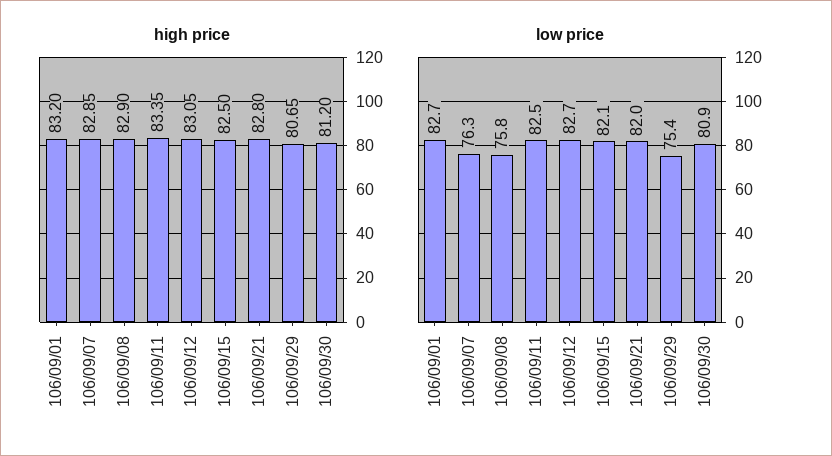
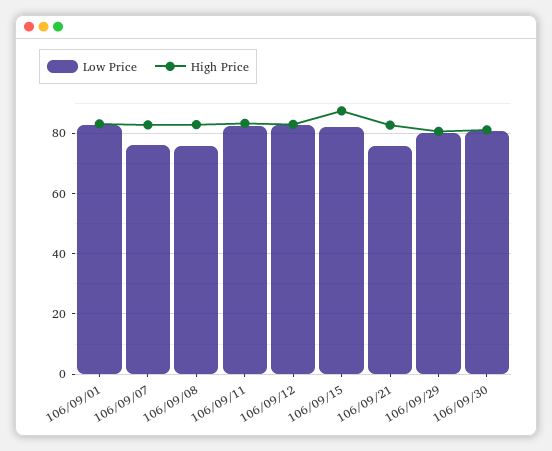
high price, 106/09/15: 82.5 -> 88
low price, 106/09/21: 82 -> 76
low price, 106/09/29: 75.4 -> 80

